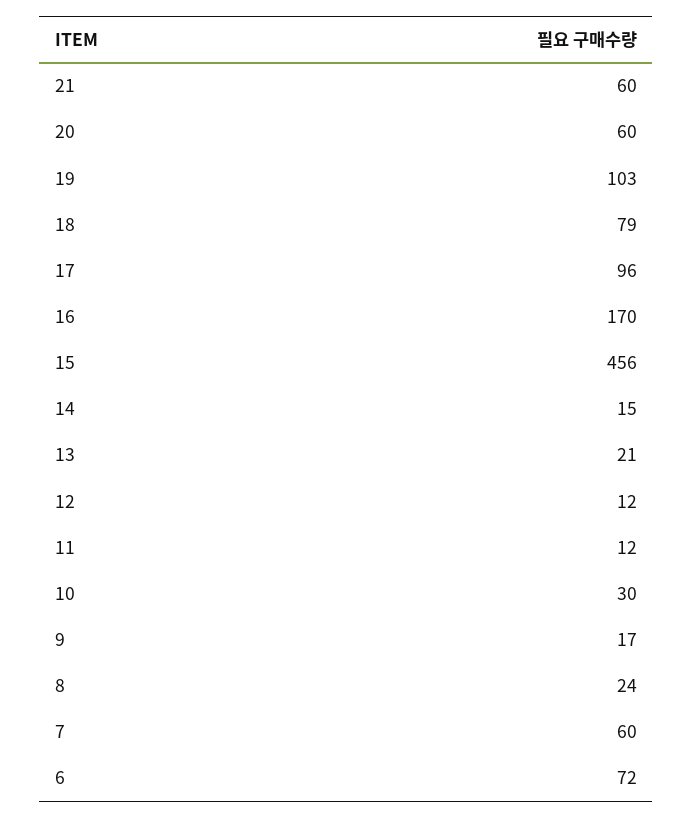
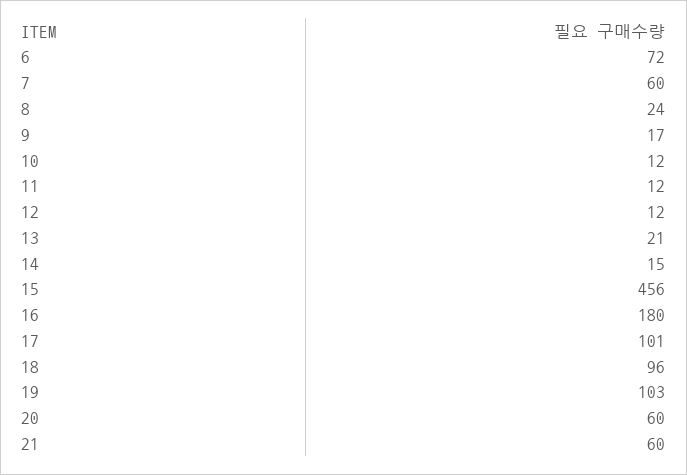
18: 79 -> 96
17: 96 -> 101
16: 170 -> 180
10: 30 -> 12

